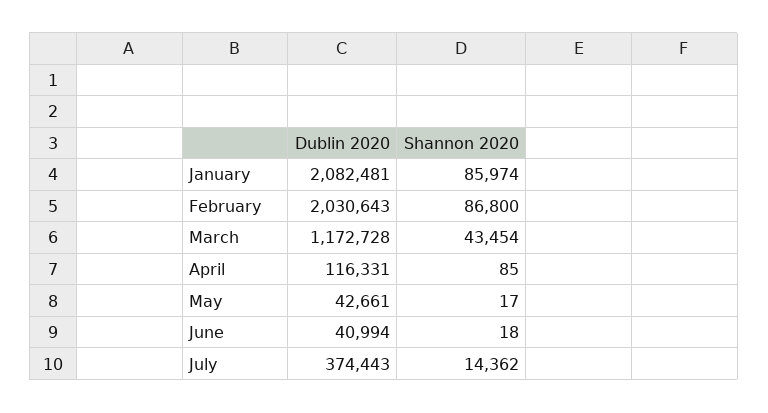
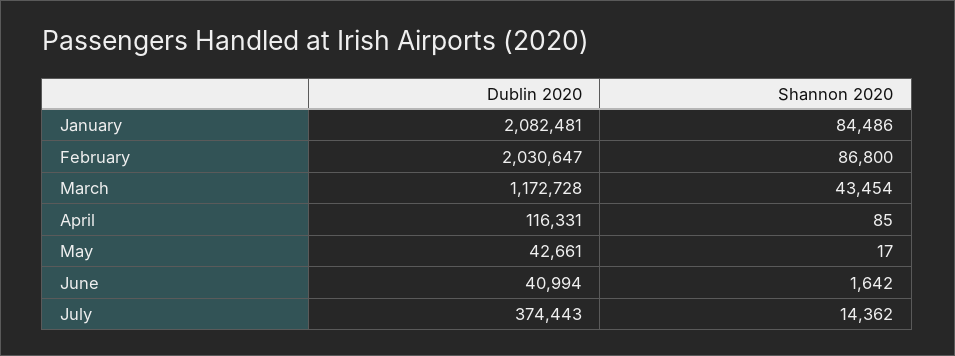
Shannon 2020, January: 85974 -> 84486
Dublin 2020, February: 2030643 -> 2030647
Shannon 2020, June: 18 -> 1642

